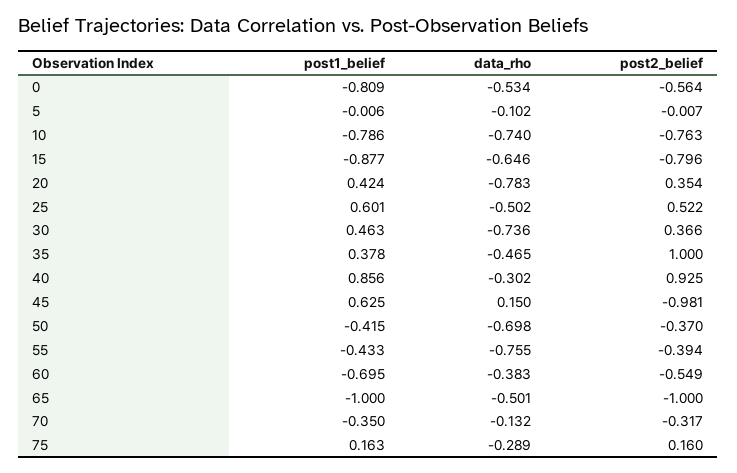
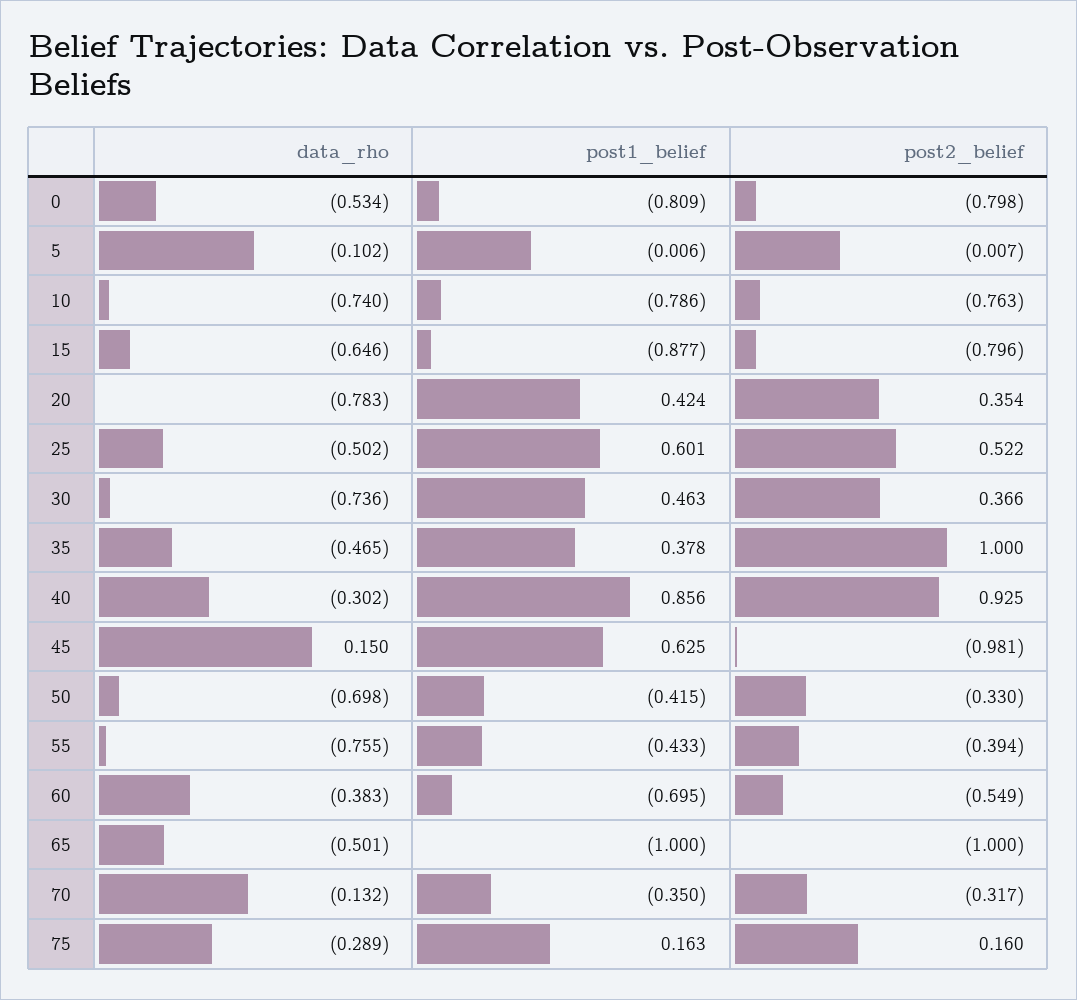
post2_belief, 0: -0.564 -> -0.798
post2_belief, 50: -0.37 -> -0.33

